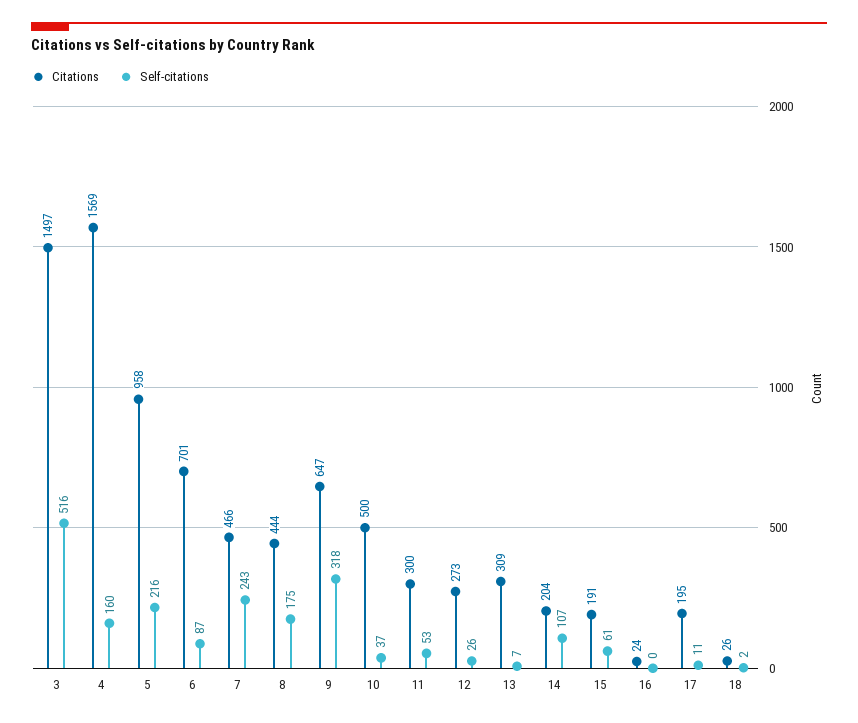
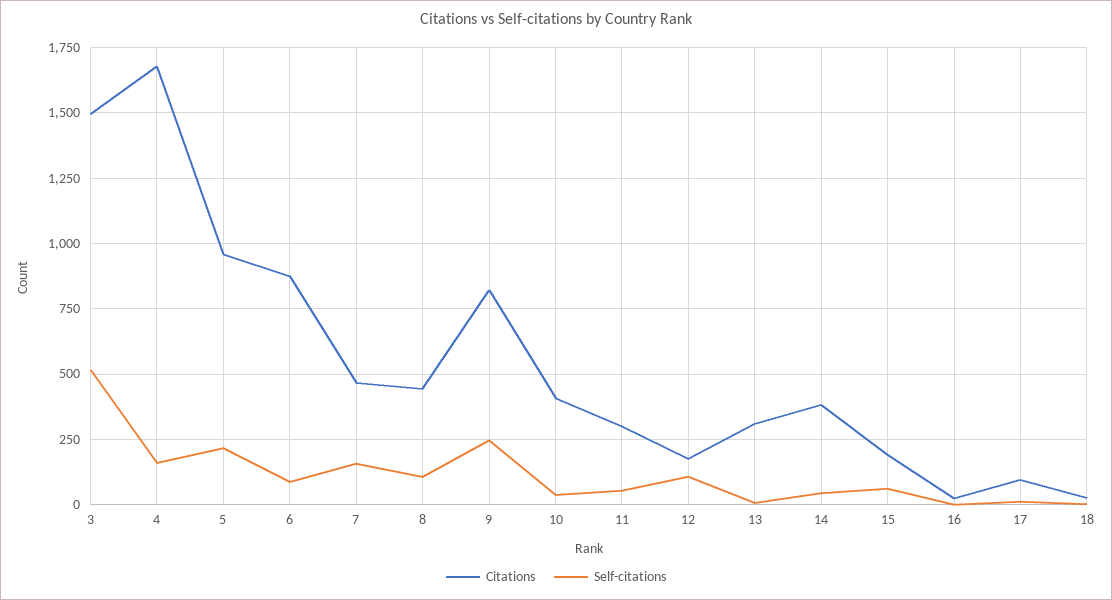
Citations, 4: 1569 -> 1675
Citations, 6: 701 -> 875
Self-citations, 7: 243 -> 150
Self-citations, 8: 175 -> 100
Citations, 9: 647 -> 825
Self-citations, 9: 318 -> 250
Citations, 10: 500 -> 400
Citations, 12: 273 -> 175
Self-citations, 12: 26 -> 100
Citations, 14: 204 -> 375
Self-citations, 14: 107 -> 50
Citations, 17: 195 -> 100

